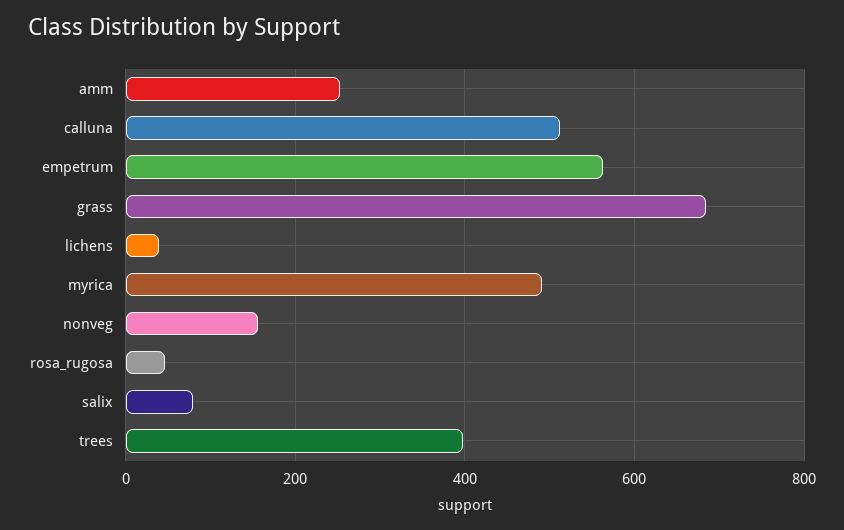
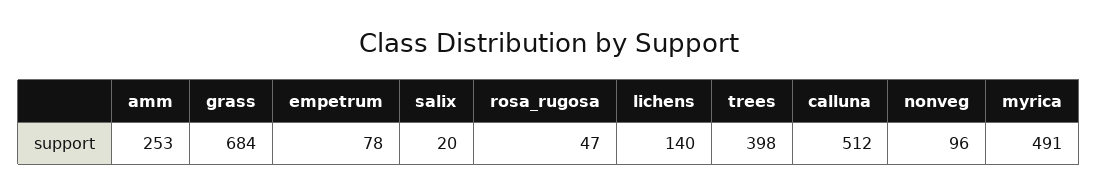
empetrum: 560 -> 78
lichens: 40 -> 140
nonveg: 160 -> 96
salix: 80 -> 20

